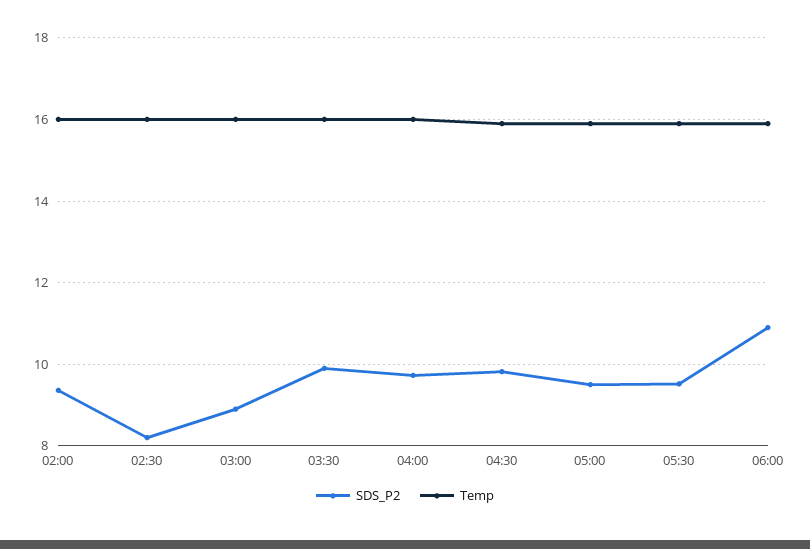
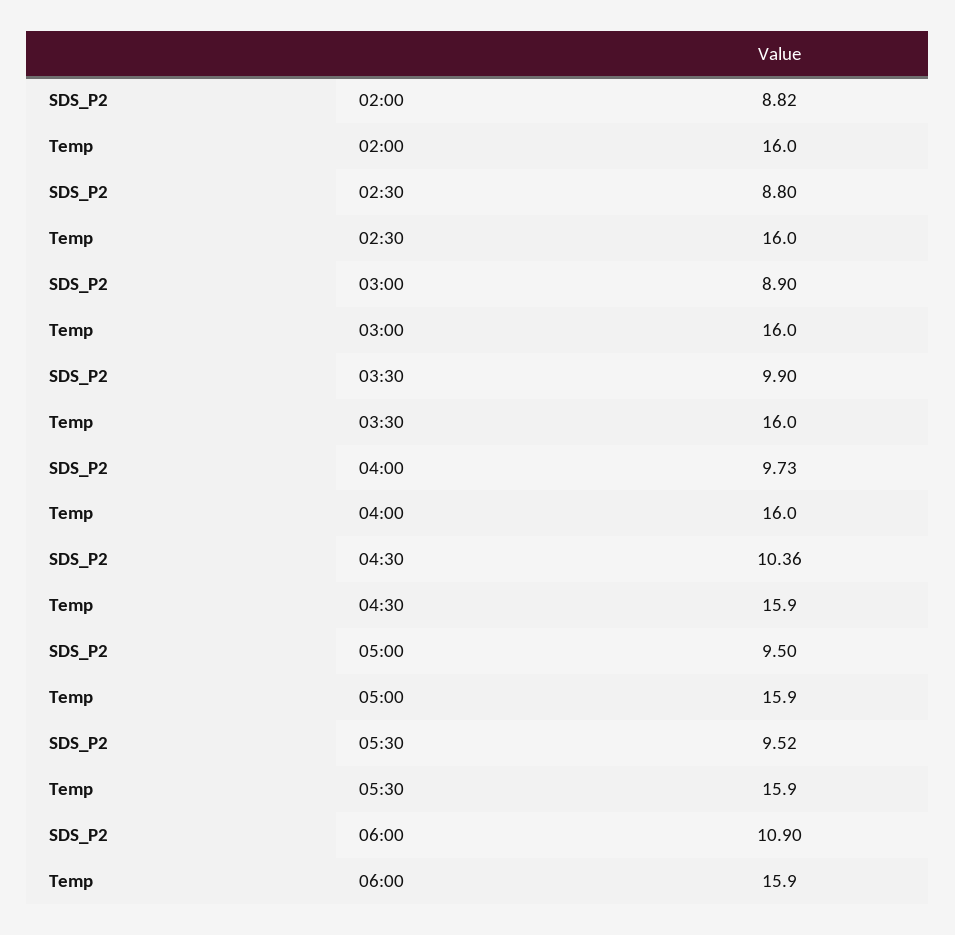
SDS_P2, 02:00: 9.4 -> 8.82
SDS_P2, 02:30: 8.2 -> 8.8
SDS_P2, 04:30: 9.8 -> 10.36

